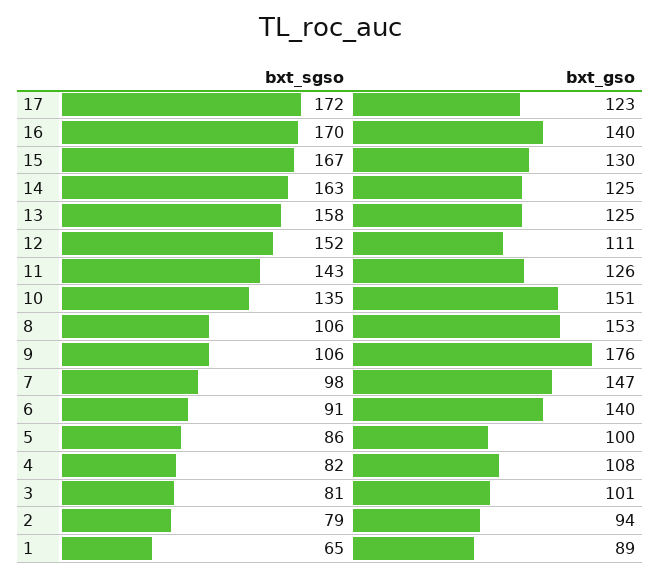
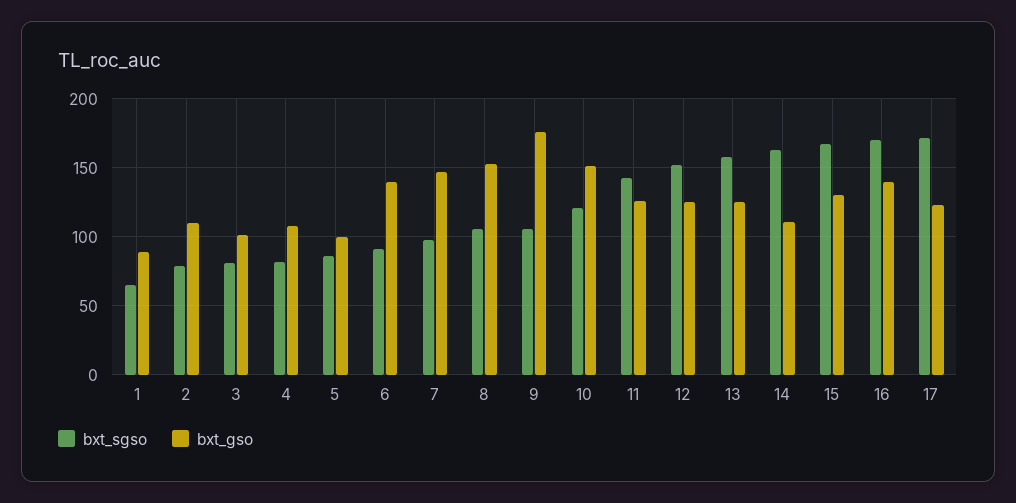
bxt_gso, 14: 125 -> 110
bxt_gso, 12: 111 -> 125
bxt_sgso, 10: 135 -> 120
bxt_gso, 2: 94 -> 110

